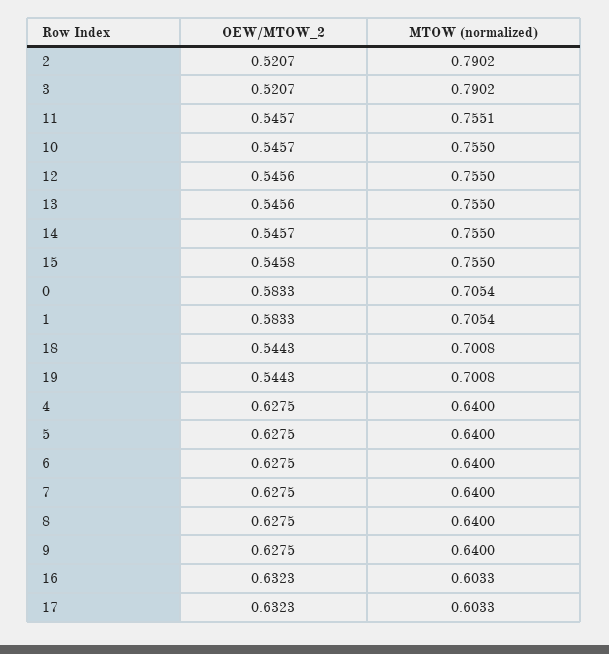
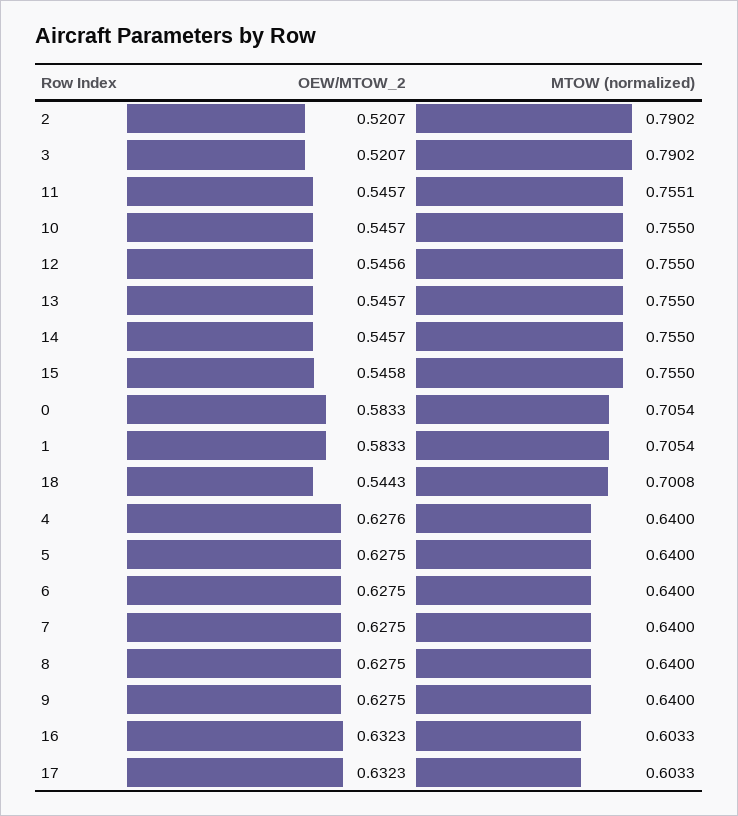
OEW/MTOW_2, 13: 0.5456 -> 0.5457
OEW/MTOW_2, 19: 0.5443 -> none
MTOW (normalized), 19: 0.7008 -> none
OEW/MTOW_2, 4: 0.6275 -> 0.6276

